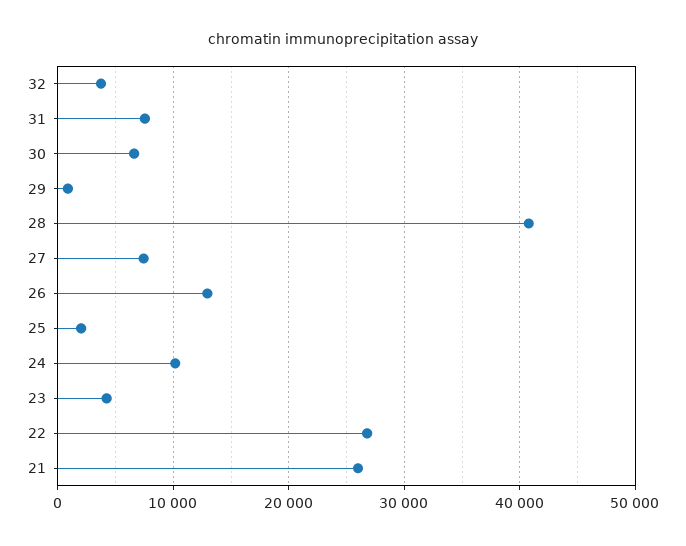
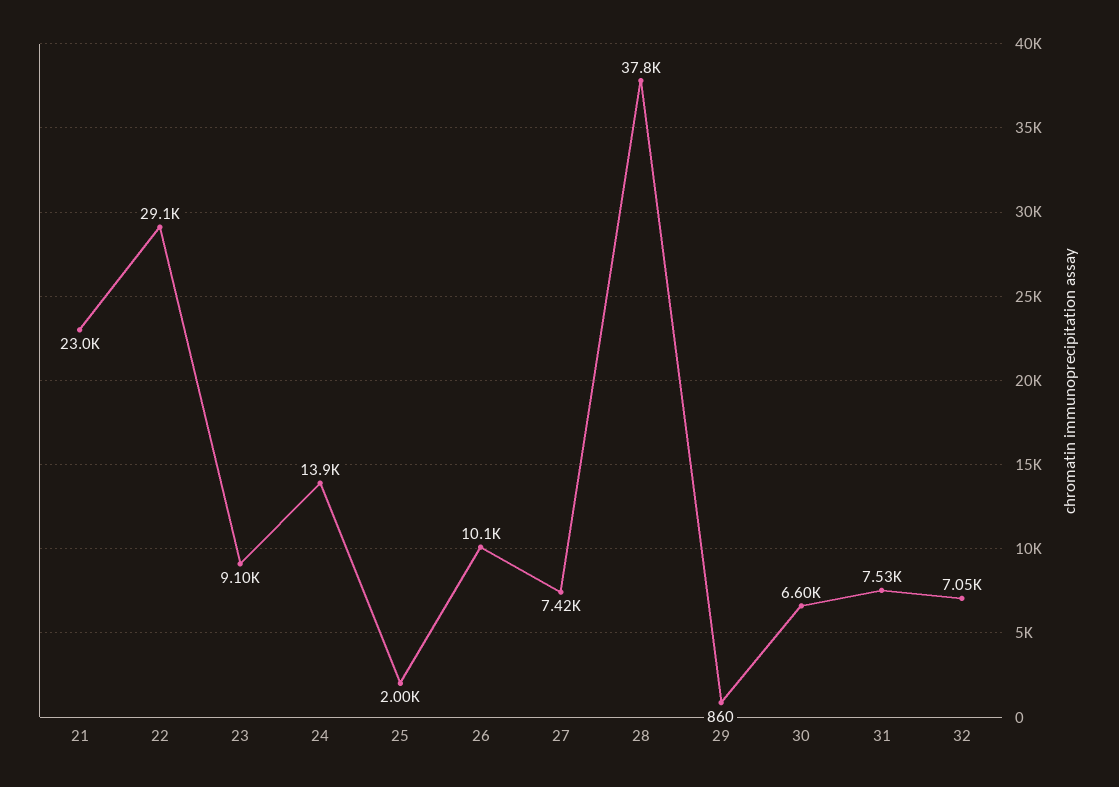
32: 4000 -> 7050
28: 41000 -> 37800
26: 13000 -> 10100
24: 10000 -> 13900
23: 4000 -> 9100
22: 27000 -> 29100
21: 26000 -> 23000

